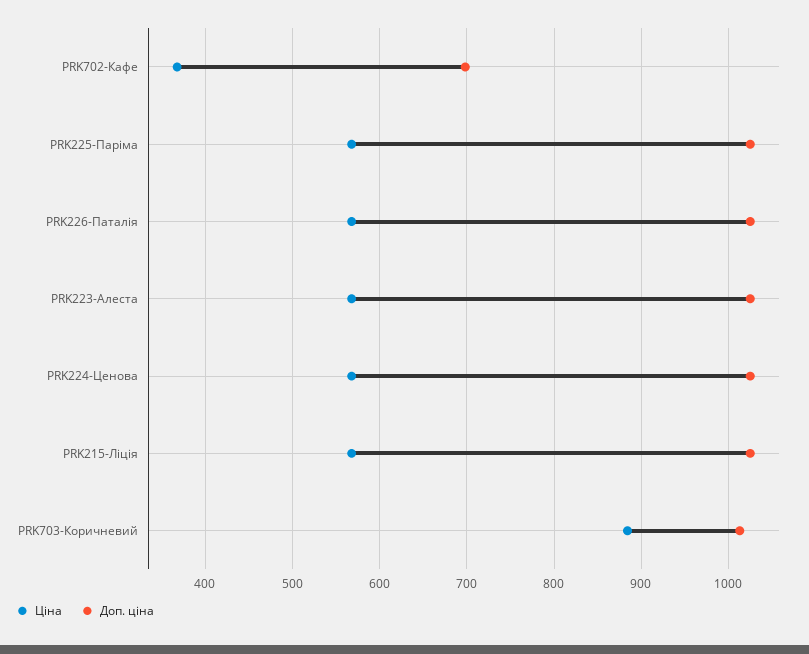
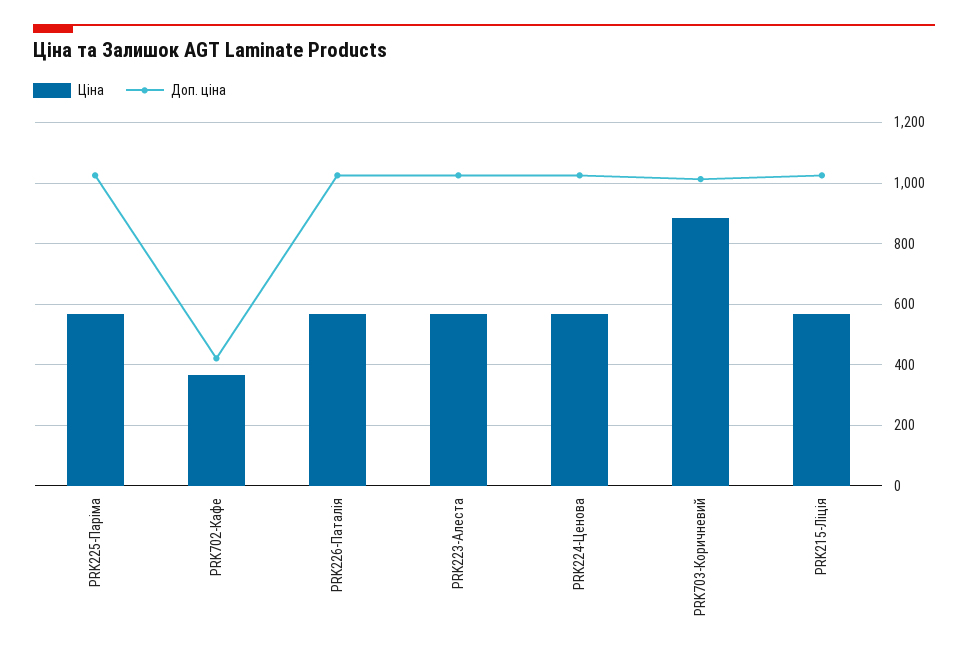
Доп. ціна, PRK702-Кафе: 700 -> 420

